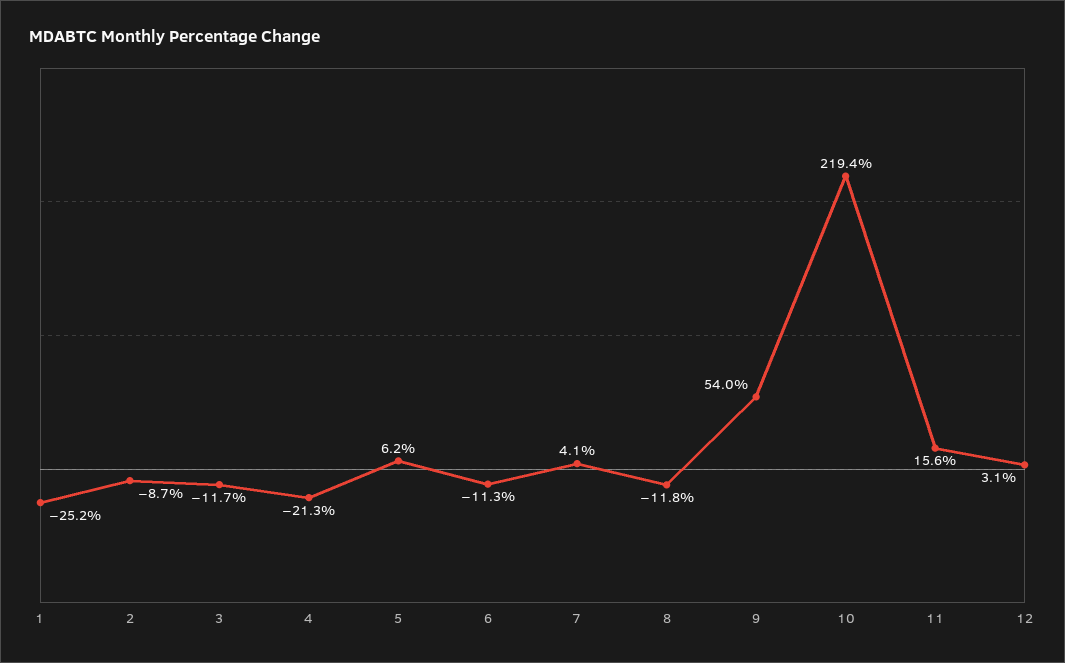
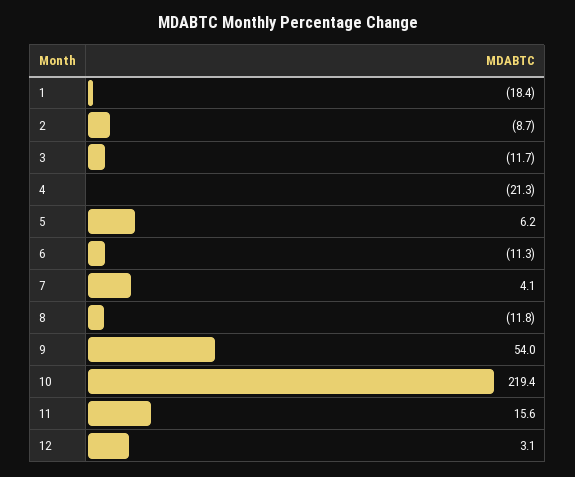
1: -25.2 -> -18.4

